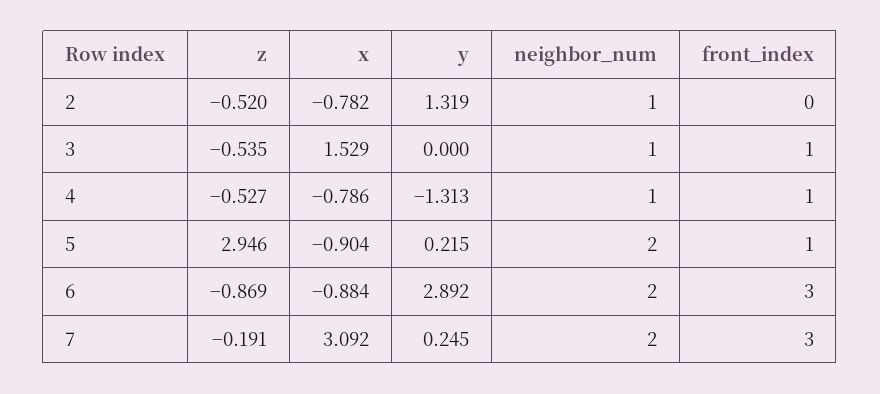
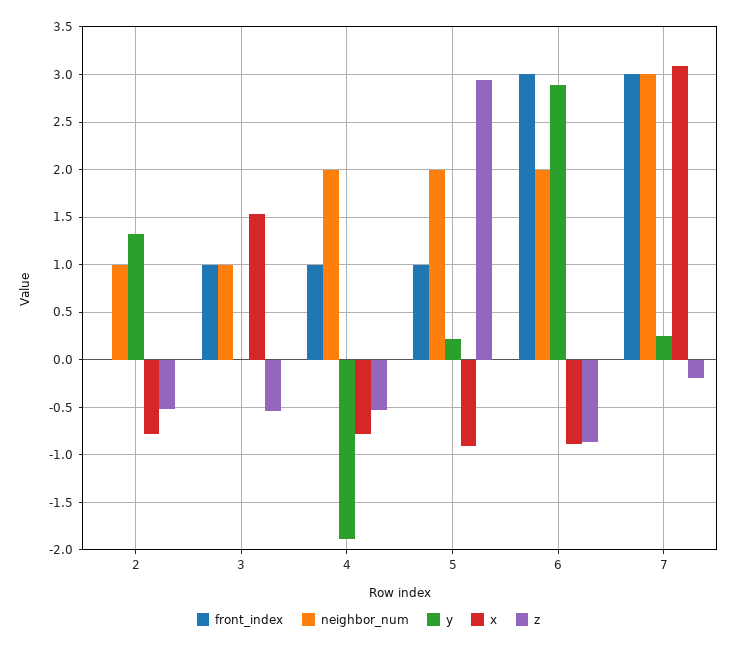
y, 4: -1.313 -> -1.9
neighbor_num, 4: 1 -> 2
neighbor_num, 7: 2 -> 3

